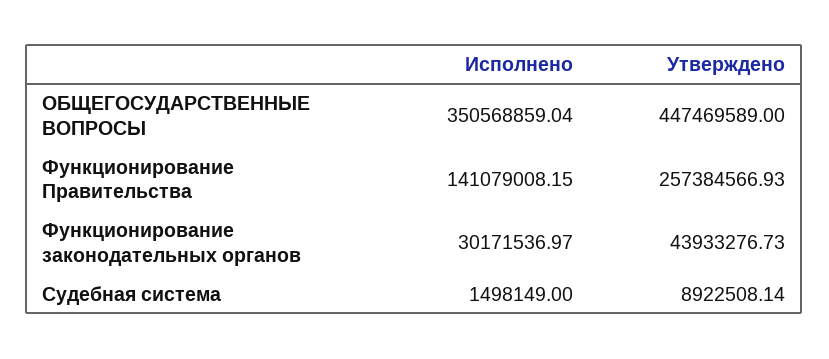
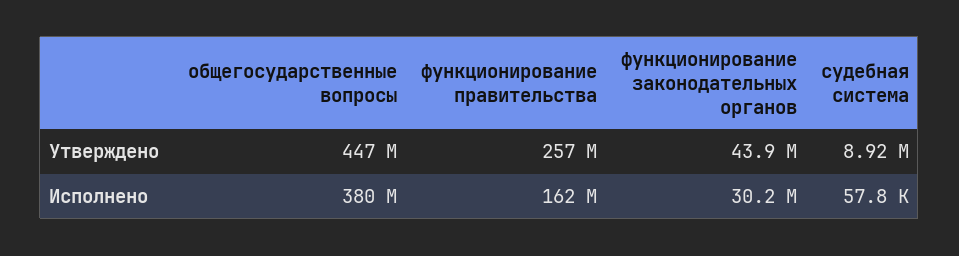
Исполнено, ОБЩЕГОСУДАРСТВЕННЫЕ ВОПРОСЫ: 350568859.04 -> 380000000
Исполнено, Функционирование Правительства: 141079008.15 -> 162000000
Исполнено, Судебная система: 1498149 -> 57800

